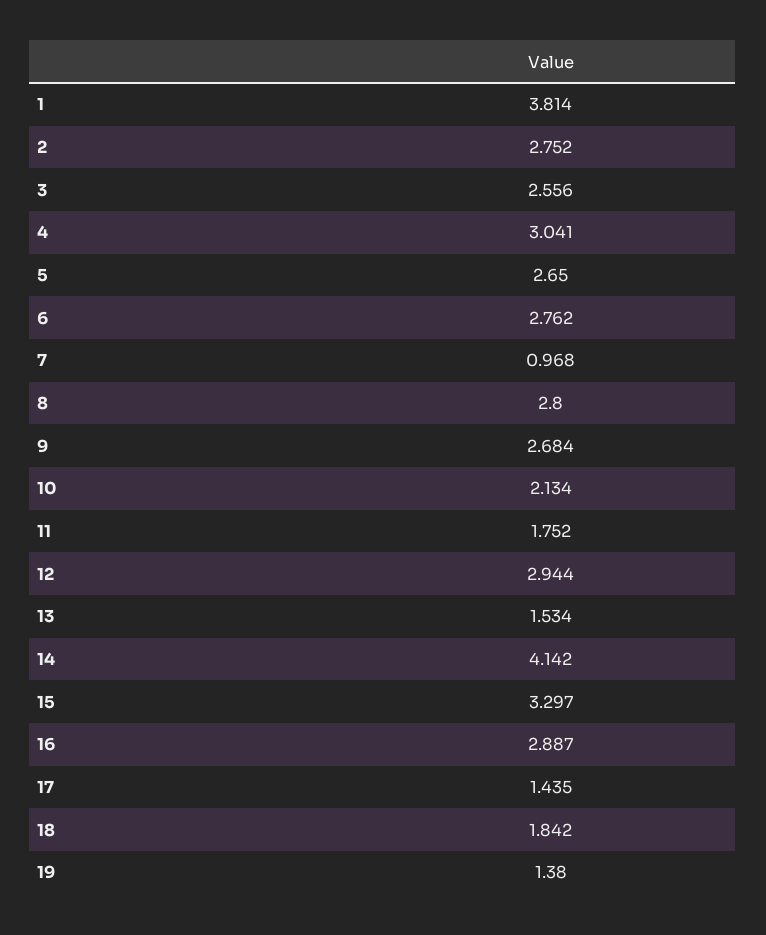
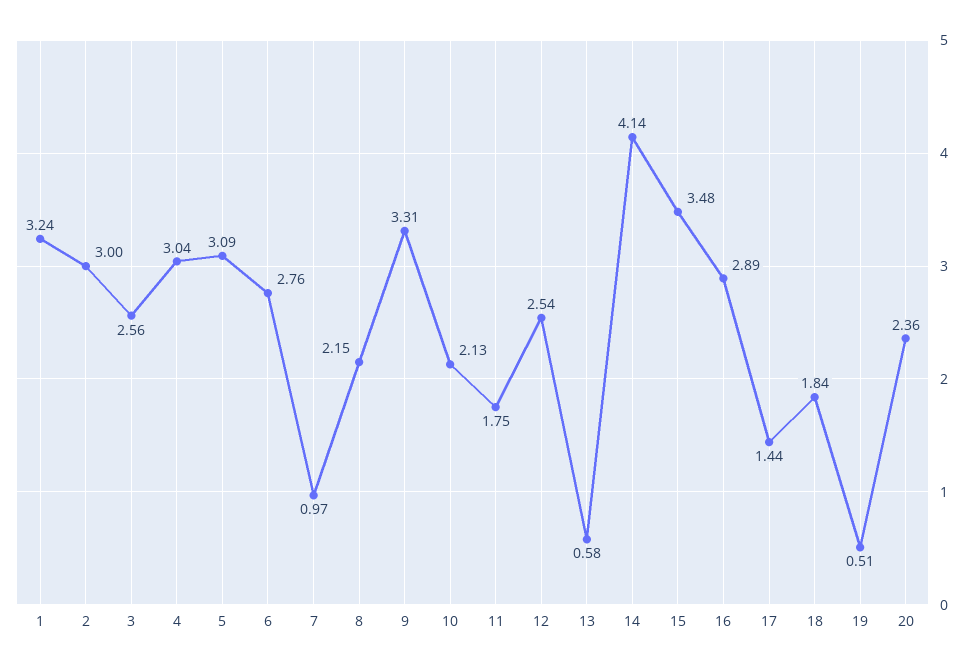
1: 3.814 -> 3.24
2: 2.752 -> 3
5: 2.65 -> 3.09
8: 2.8 -> 2.15
9: 2.684 -> 3.31
12: 2.944 -> 2.54
13: 1.534 -> 0.58
15: 3.297 -> 3.48
19: 1.38 -> 0.51
20: none -> 2.36

